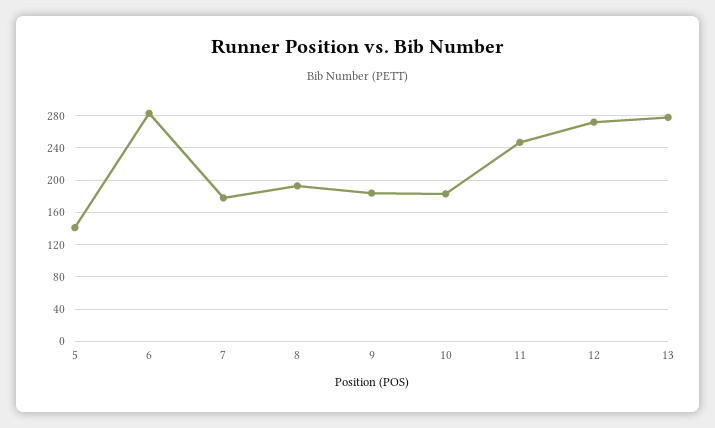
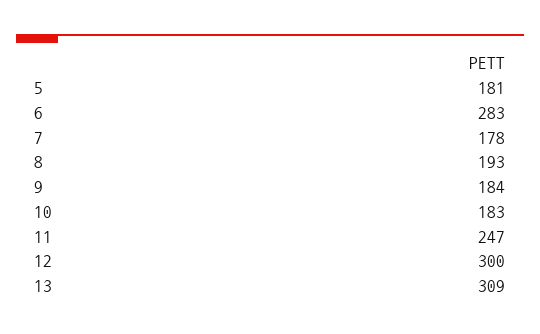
5: 140 -> 181
12: 270 -> 300
13: 280 -> 309

